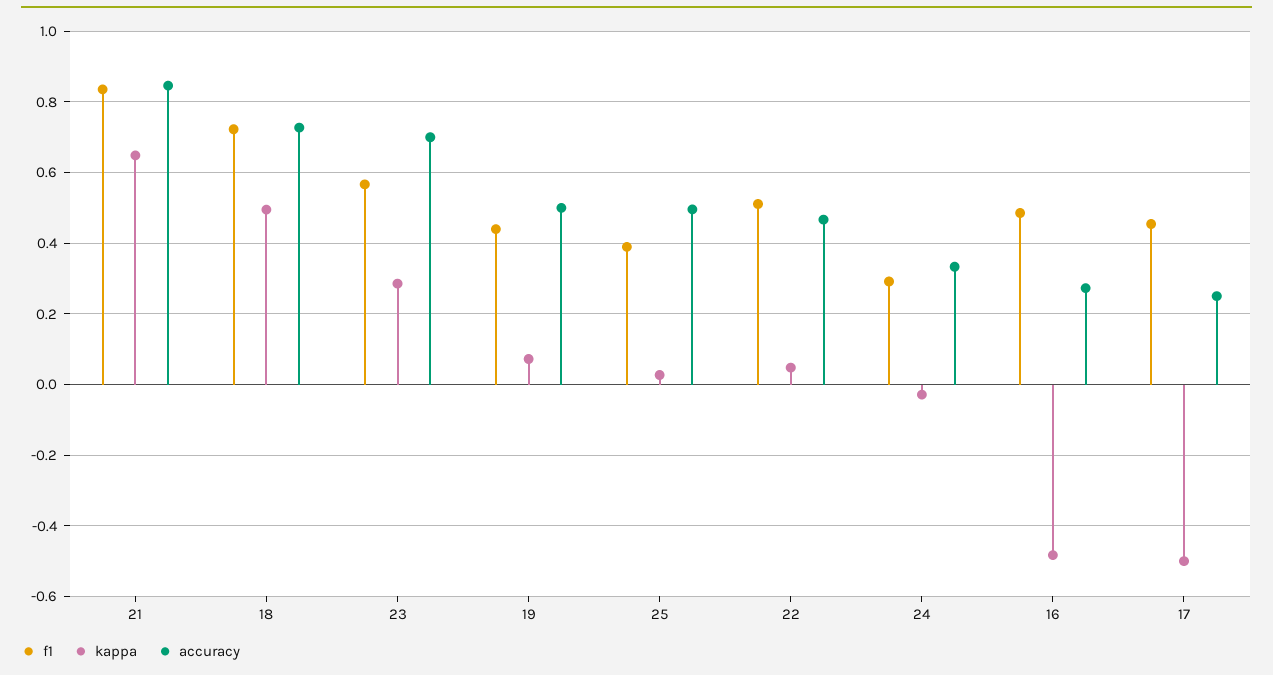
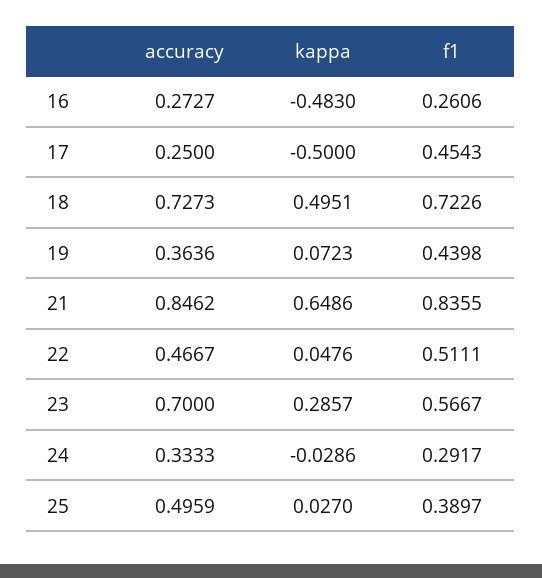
accuracy, 19: 0.5 -> 0.3636
f1, 16: 0.48 -> 0.2606

